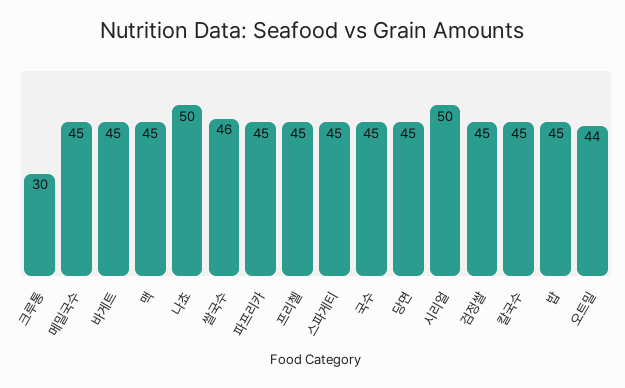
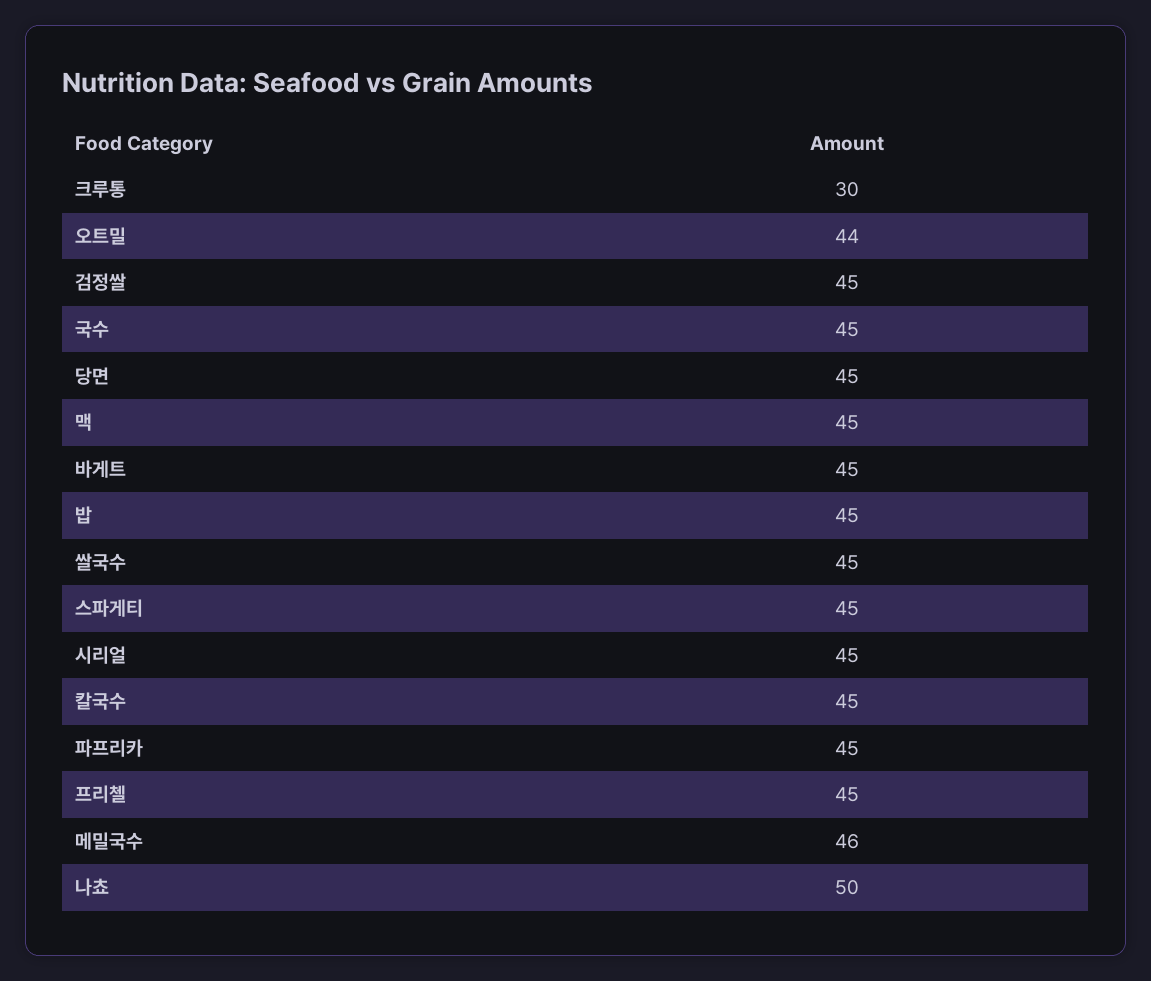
메밀국수: 45 -> 46
쌀국수: 46 -> 45
시리얼: 50 -> 45

